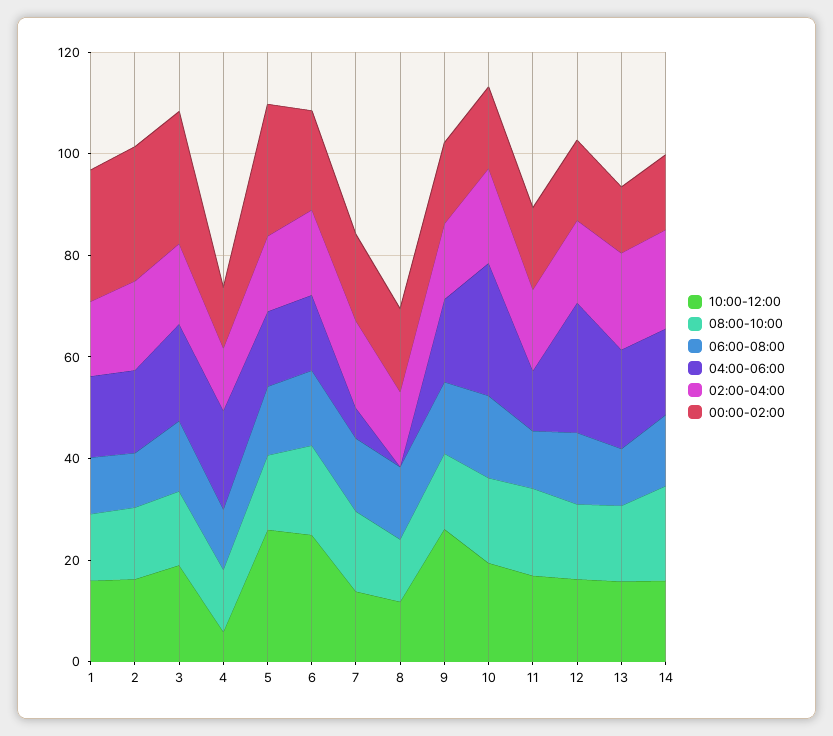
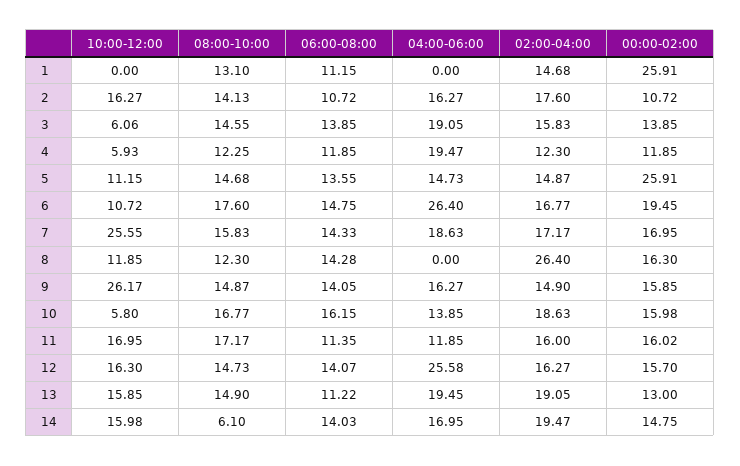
10:00-12:00, 1: 15 -> 0
04:00-06:00, 1: 15 -> 0
00:00-02:00, 2: 25 -> 10.72
10:00-12:00, 3: 20 -> 6.06
00:00-02:00, 3: 25 -> 13.85
10:00-12:00, 5: 25 -> 11.15
10:00-12:00, 6: 25 -> 10.72
04:00-06:00, 6: 15 -> 26.4
10:00-12:00, 7: 15 -> 25.55
04:00-06:00, 7: 5 -> 18.63
02:00-04:00, 8: 15 -> 26.4
10:00-12:00, 10: 20 -> 5.8
04:00-06:00, 10: 25 -> 13.85
08:00-10:00, 14: 20 -> 6.1

